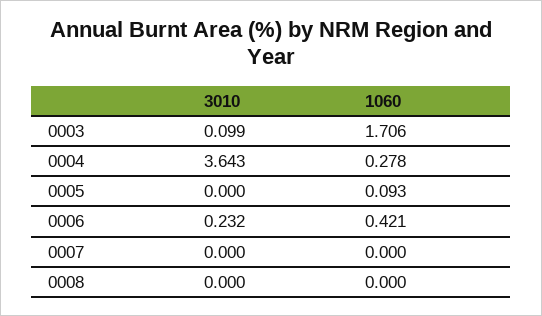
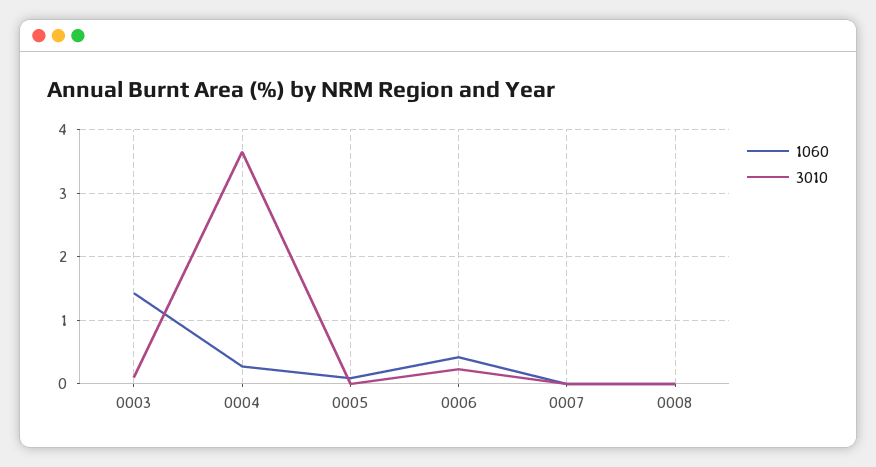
1060, 0003: 1.706 -> 1.4

